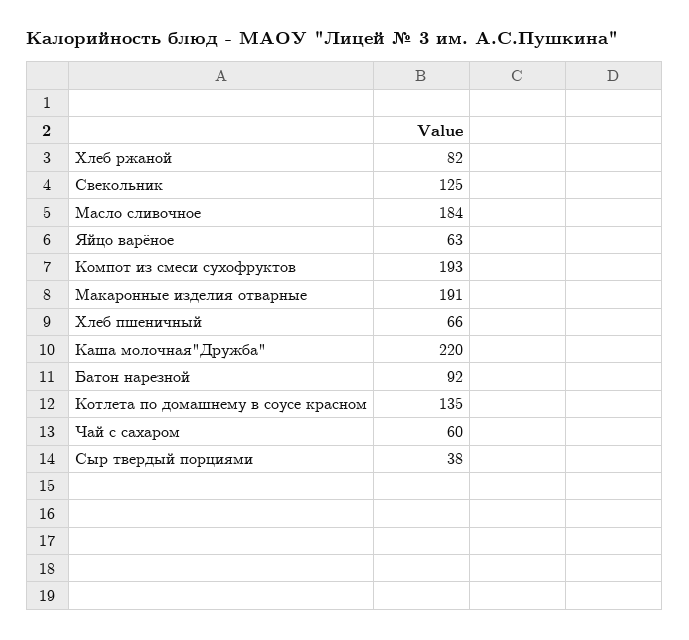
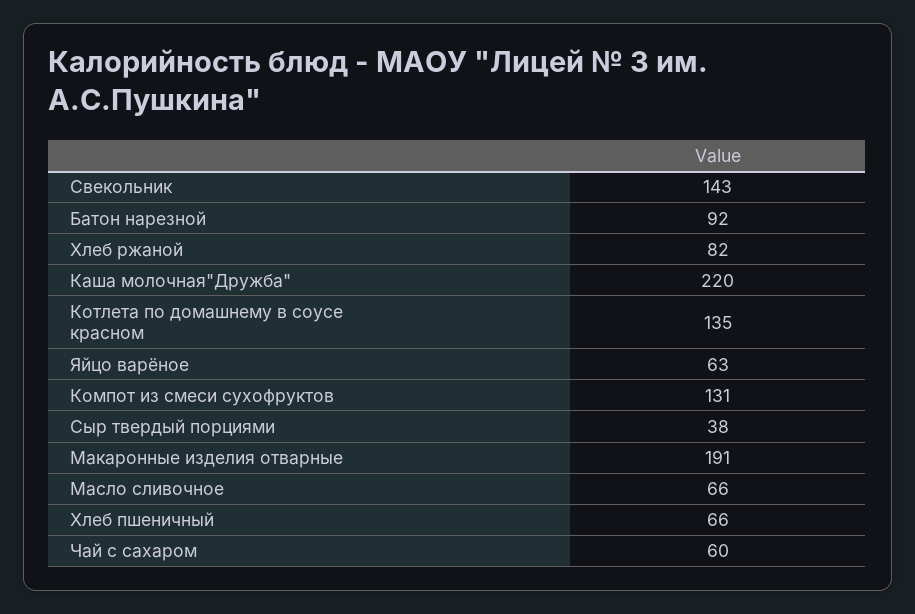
Свекольник: 125 -> 143
Масло сливочное: 184 -> 66
Компот из смеси сухофруктов: 193 -> 131

